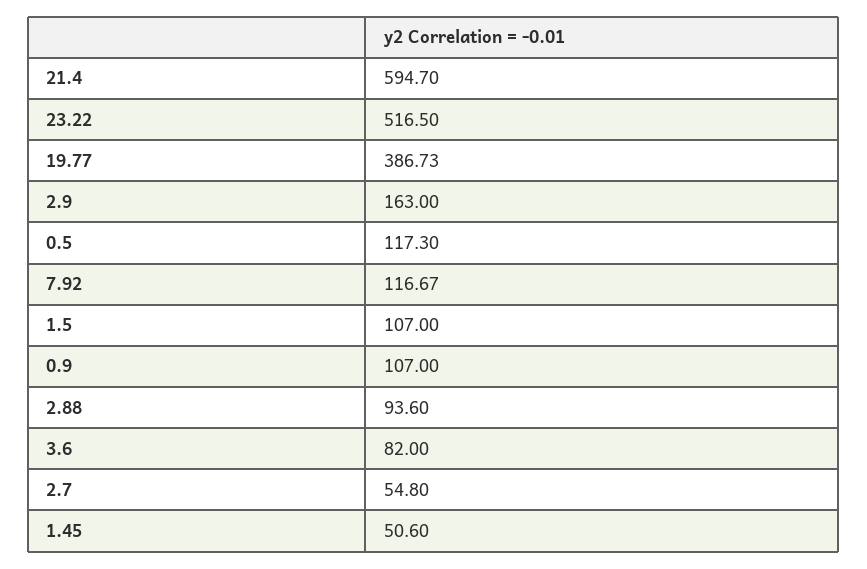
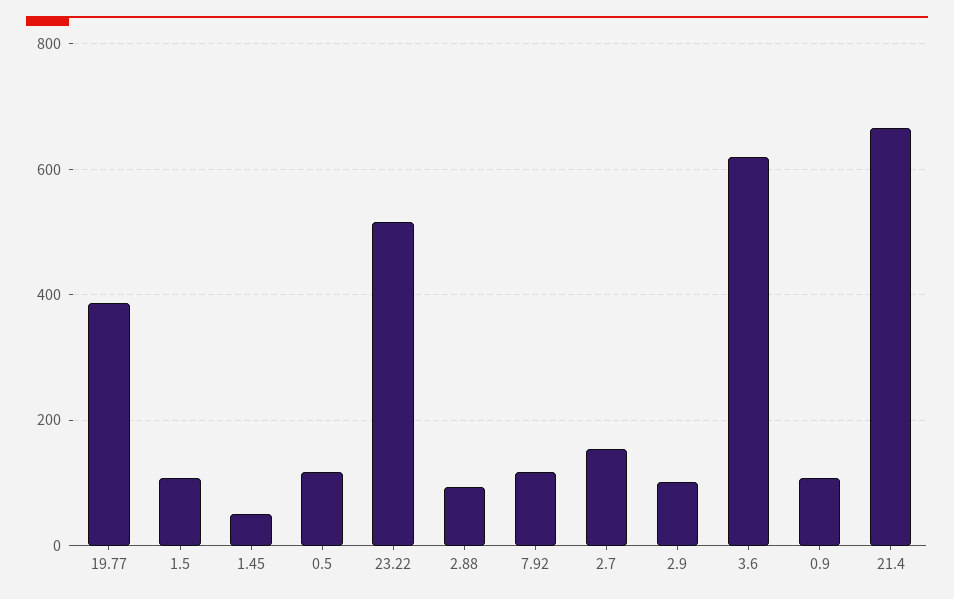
21.4: 594.7 -> 660
2.9: 163 -> 100
3.6: 82 -> 620
2.7: 54.8 -> 160

